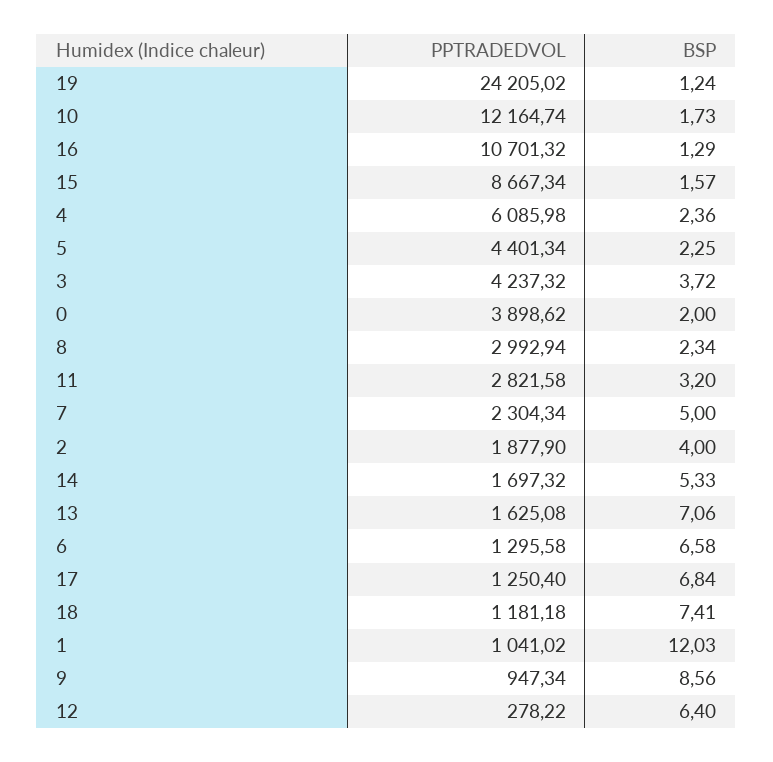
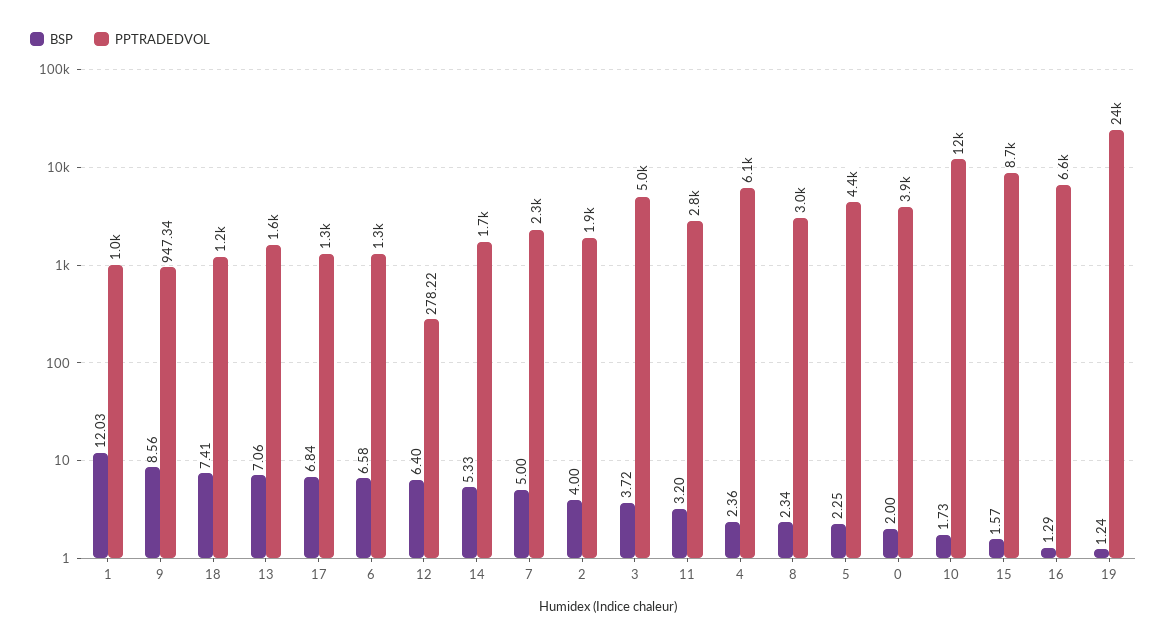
PPTRADEDVOL, 16: 10701.32 -> 6600
PPTRADEDVOL, 3: 4237.32 -> 5000

